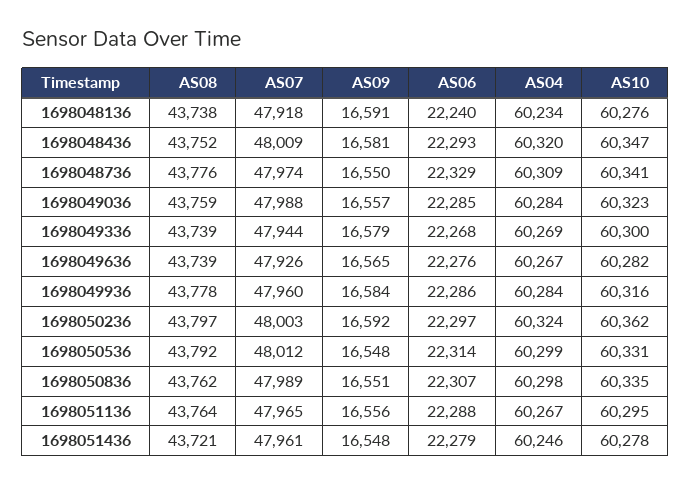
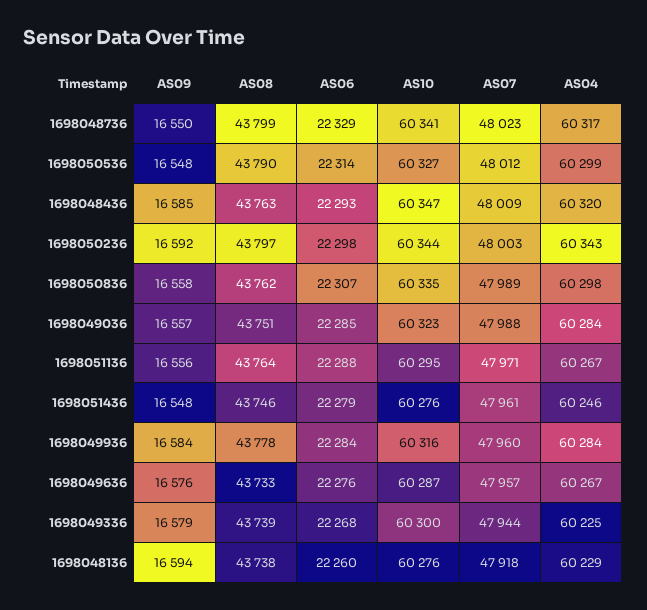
AS09, 1698048136: 16591 -> 16594
AS06, 1698048136: 22240 -> 22260
AS04, 1698048136: 60234 -> 60229
AS08, 1698048436: 43752 -> 43763
AS09, 1698048436: 16581 -> 16585
AS08, 1698048736: 43776 -> 43799
AS07, 1698048736: 47974 -> 48023
AS04, 1698048736: 60309 -> 60317
AS08, 1698049036: 43759 -> 43751
AS04, 1698049336: 60269 -> 60225
AS08, 1698049636: 43739 -> 43733
AS07, 1698049636: 47926 -> 47957
AS09, 1698049636: 16565 -> 16576
AS10, 1698049636: 60282 -> 60287
AS06, 1698049936: 22286 -> 22284
AS06, 1698050236: 22297 -> 22298
AS04, 1698050236: 60324 -> 60343
AS10, 1698050236: 60362 -> 60344
AS08, 1698050536: 43792 -> 43790
AS10, 1698050536: 60331 -> 60327
AS09, 1698050836: 16551 -> 16558
AS07, 1698051136: 47965 -> 47971
AS08, 1698051436: 43721 -> 43746
AS10, 1698051436: 60278 -> 60276

